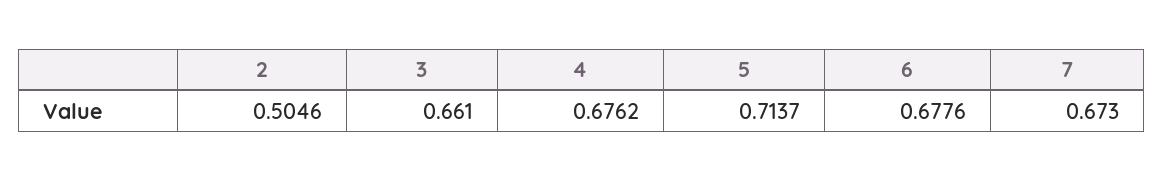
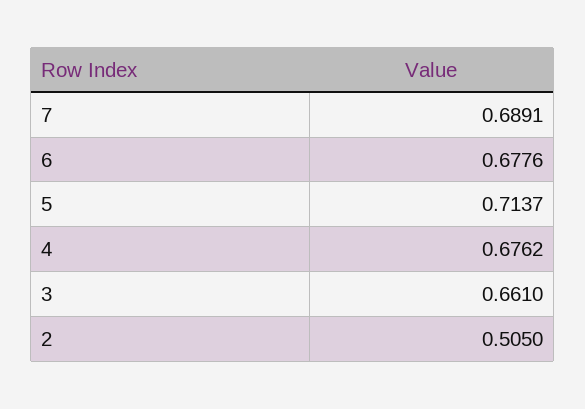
2: 0.5046 -> 0.505
7: 0.673 -> 0.6891

